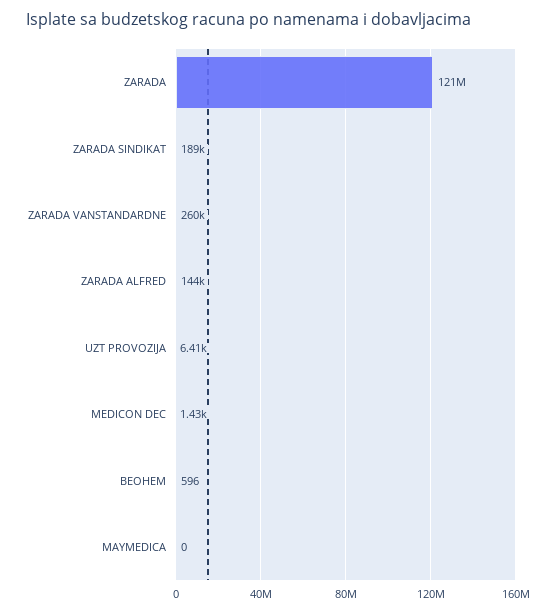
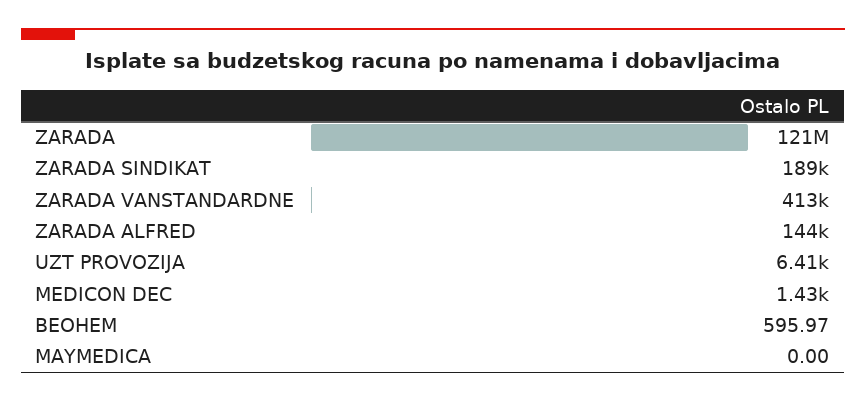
ZARADA VANSTANDARDNE: 260000 -> 413000

